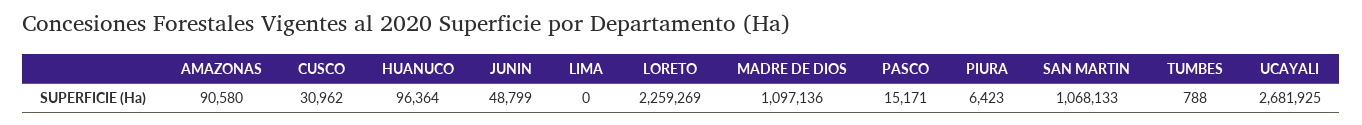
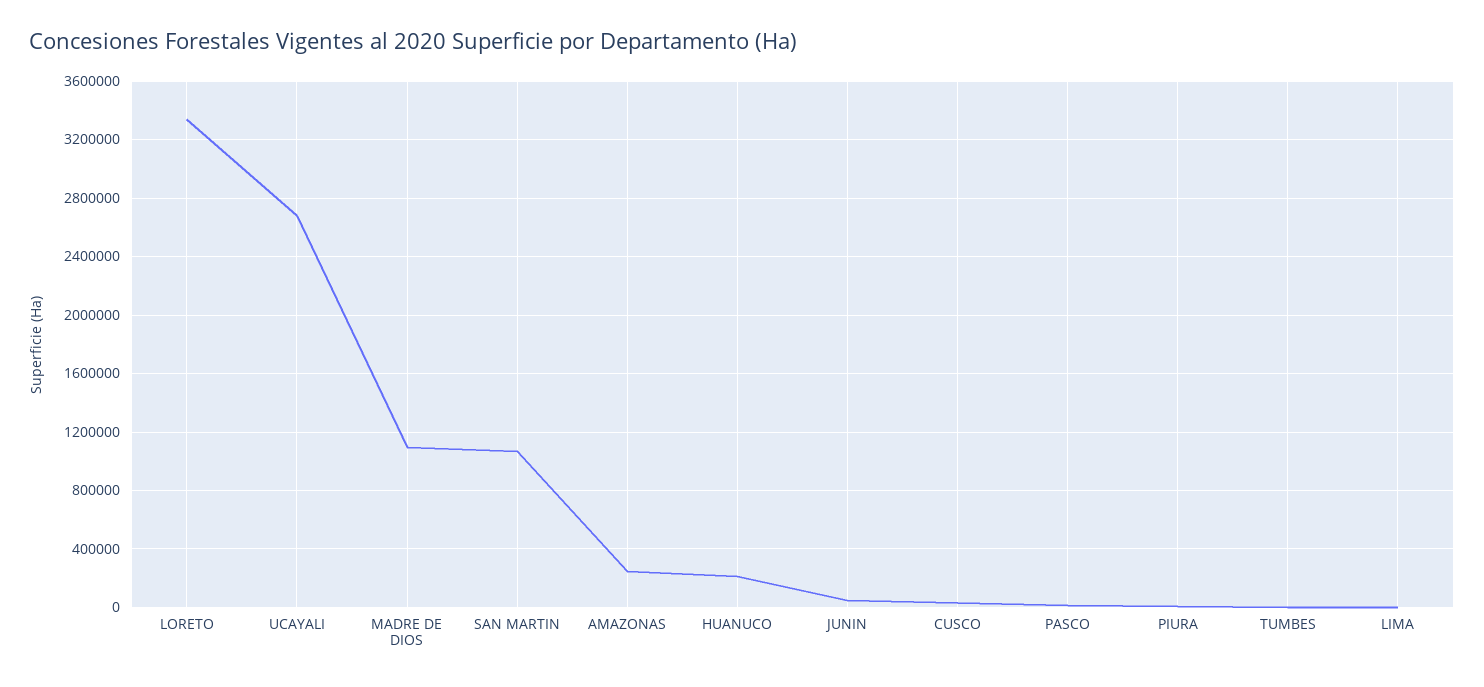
AMAZONAS: 90580 -> 250000
HUANUCO: 96364 -> 200000
LORETO: 2259269 -> 3350000

